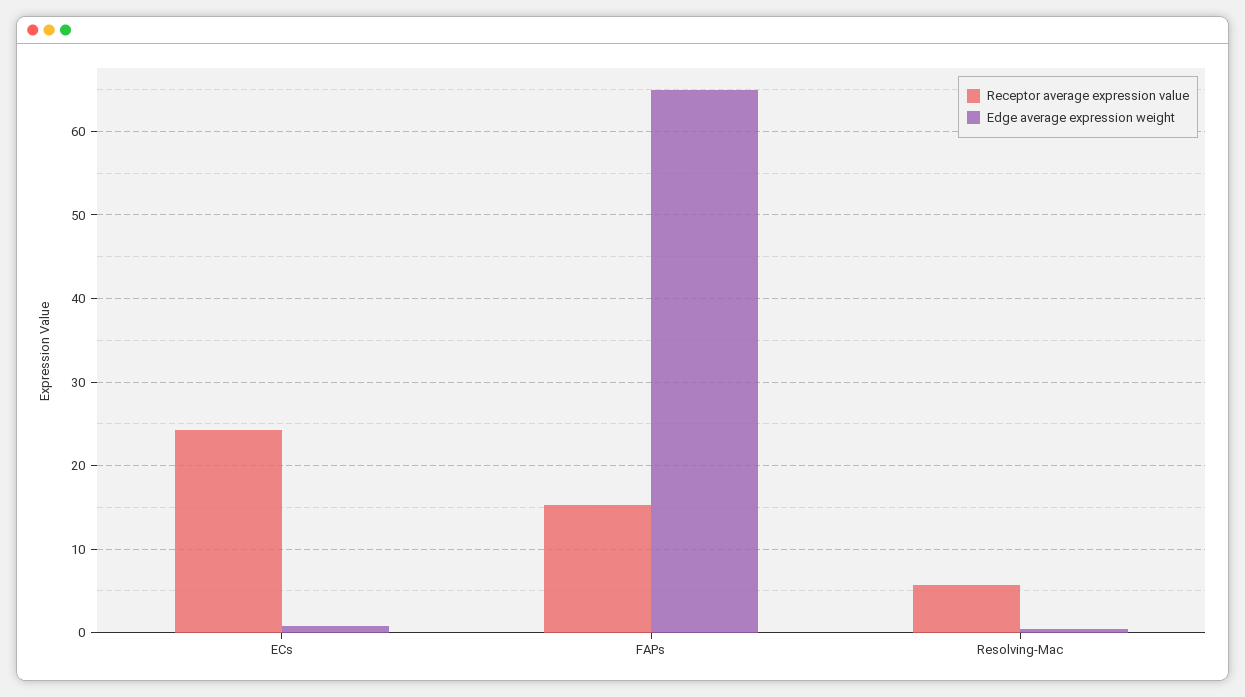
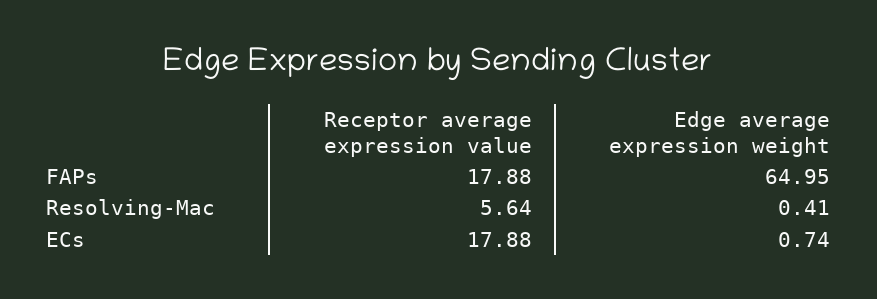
Receptor average expression value, ECs: 24 -> 17.88
Receptor average expression value, FAPs: 15 -> 17.88

